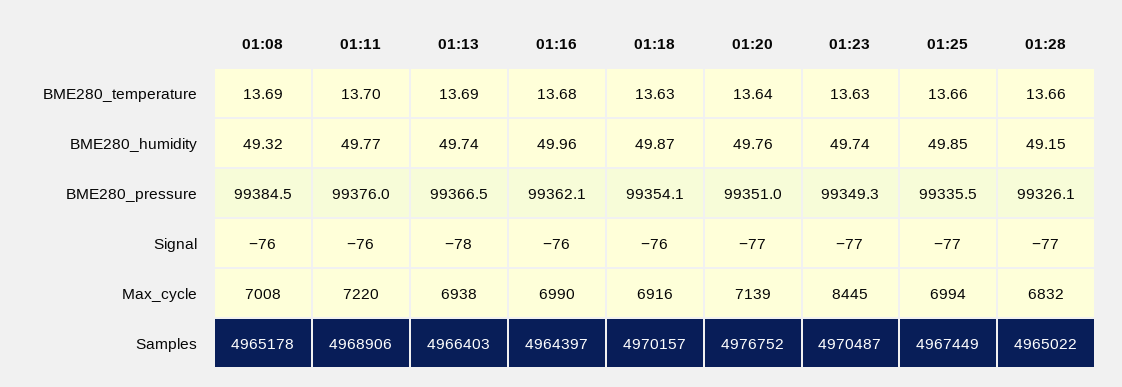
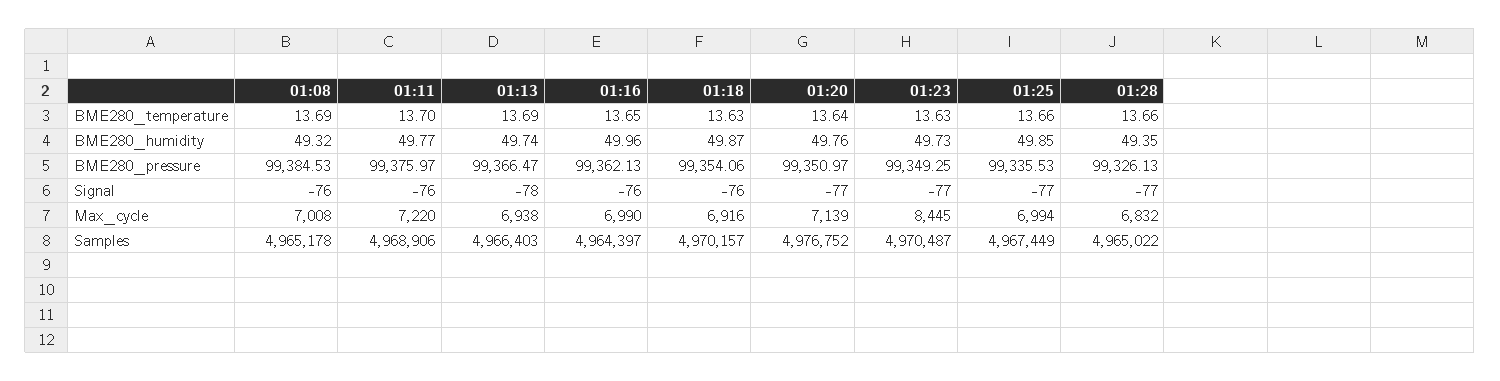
01:16, BME280_temperature: 13.68 -> 13.65
01:23, BME280_humidity: 49.74 -> 49.73
01:28, BME280_humidity: 49.15 -> 49.35

